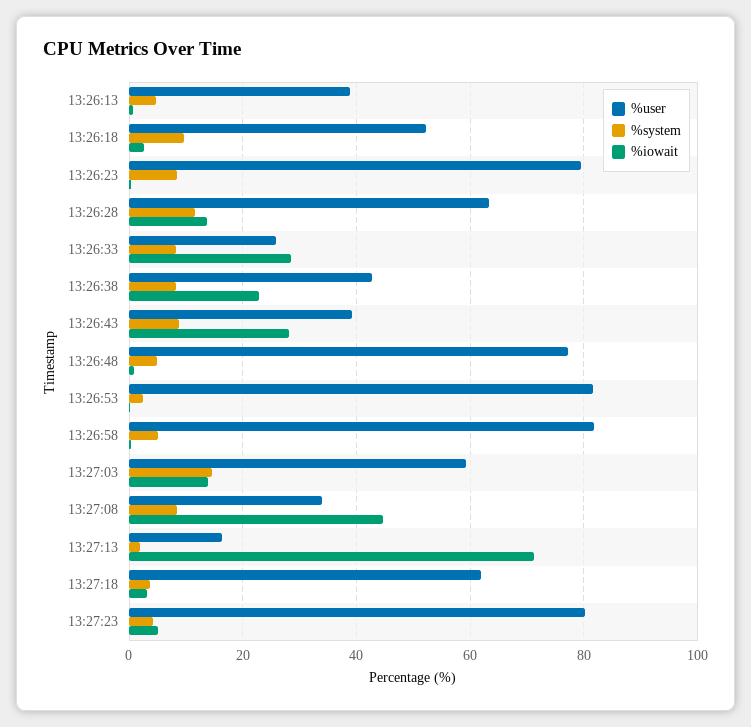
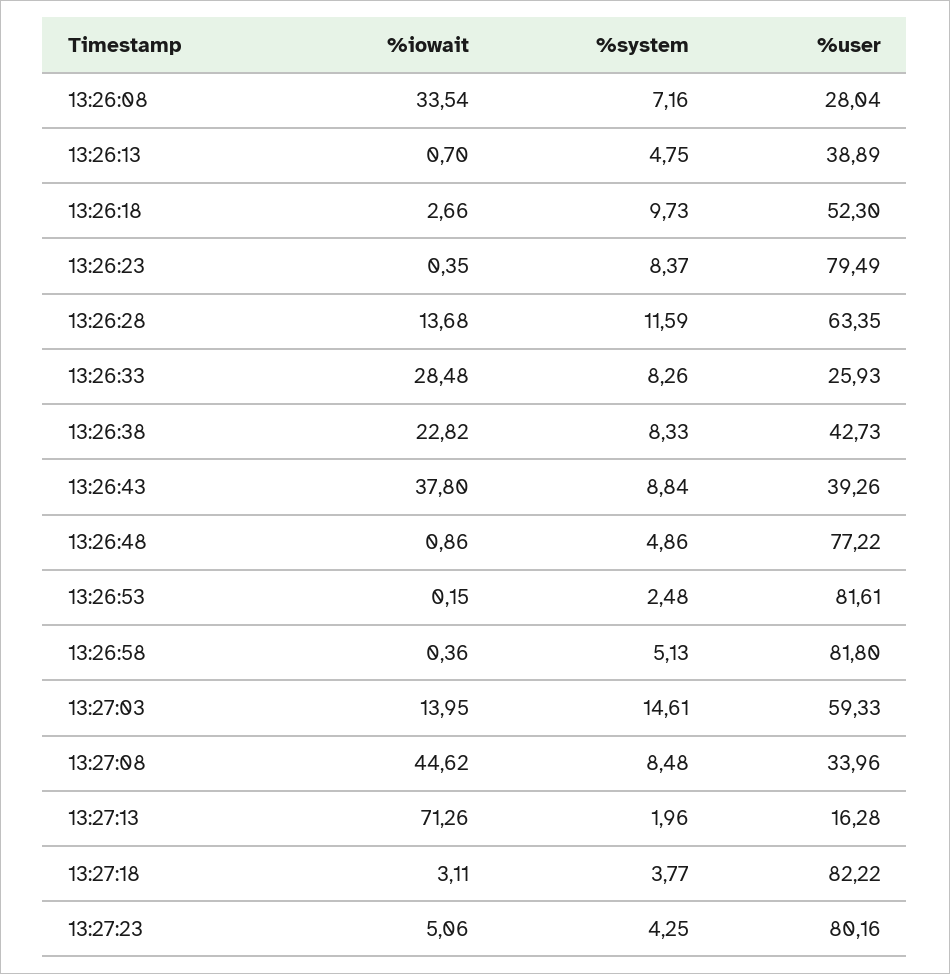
%iowait, 13:26:43: 28 -> 37.8
%user, 13:27:18: 62 -> 82.22
%iowait, 13:26:08: none -> 33.54
%system, 13:26:08: none -> 7.16
%user, 13:26:08: none -> 28.04

